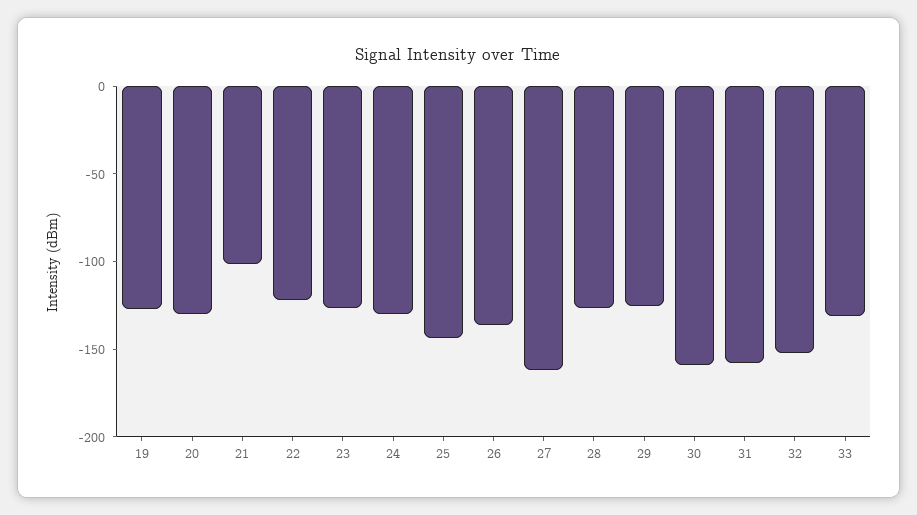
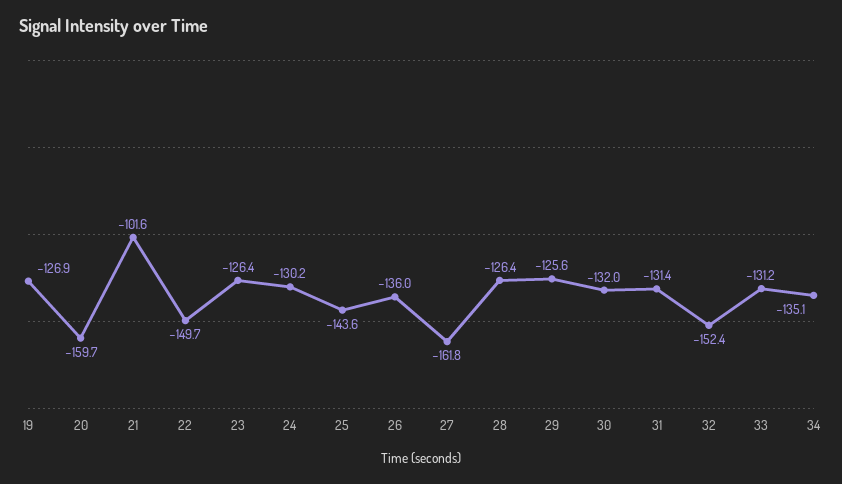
20: -130 -> -159.7
22: -120 -> -149.7
30: -160 -> -132
31: -160 -> -131.4
34: none -> -135.1

